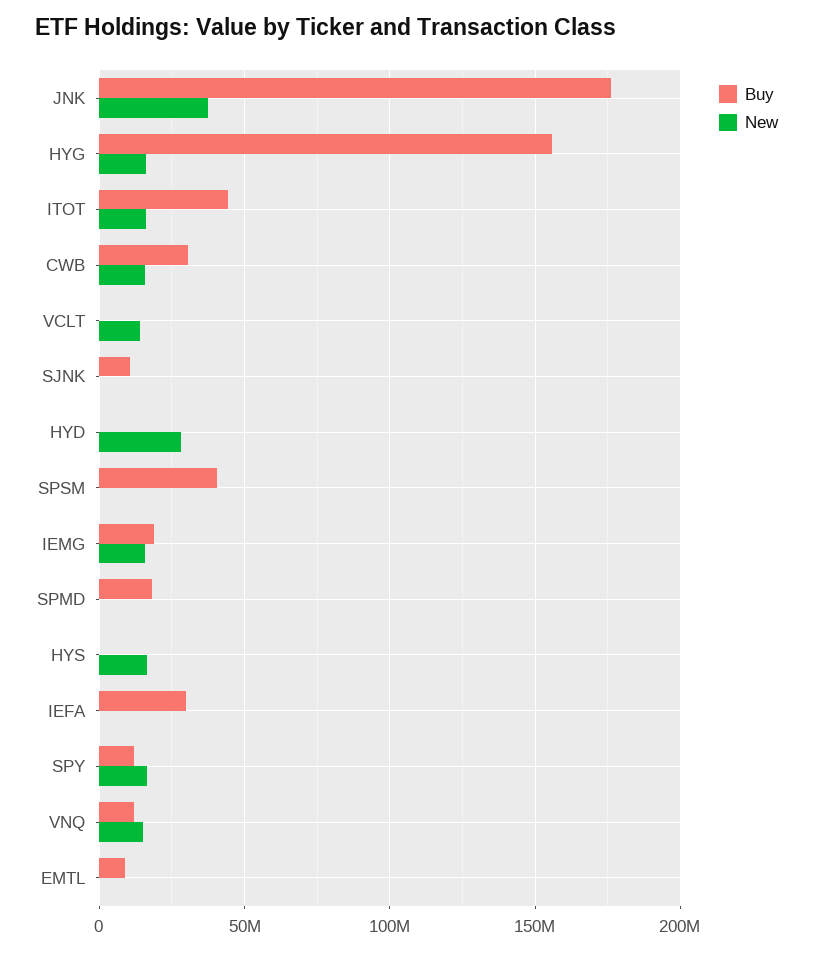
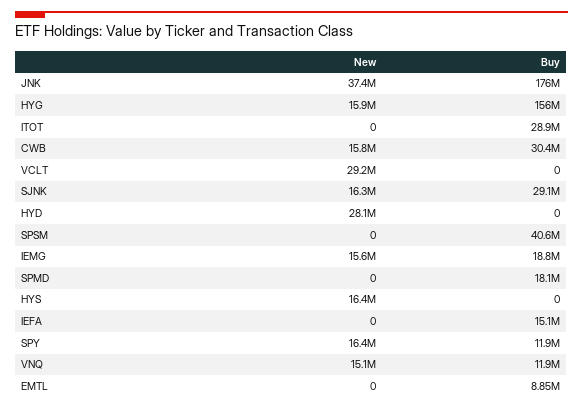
Buy, ITOT: 45000000 -> 28900000
New, ITOT: 15000000 -> 0
New, VCLT: 15000000 -> 29200000
Buy, SJNK: 10000000 -> 29100000
New, SJNK: 0 -> 16300000
Buy, IEFA: 30000000 -> 15100000

